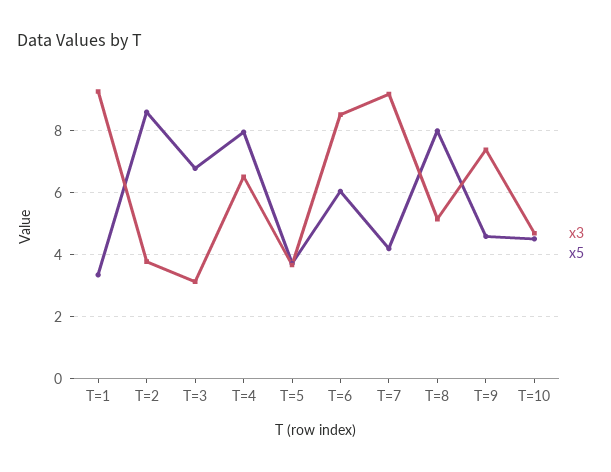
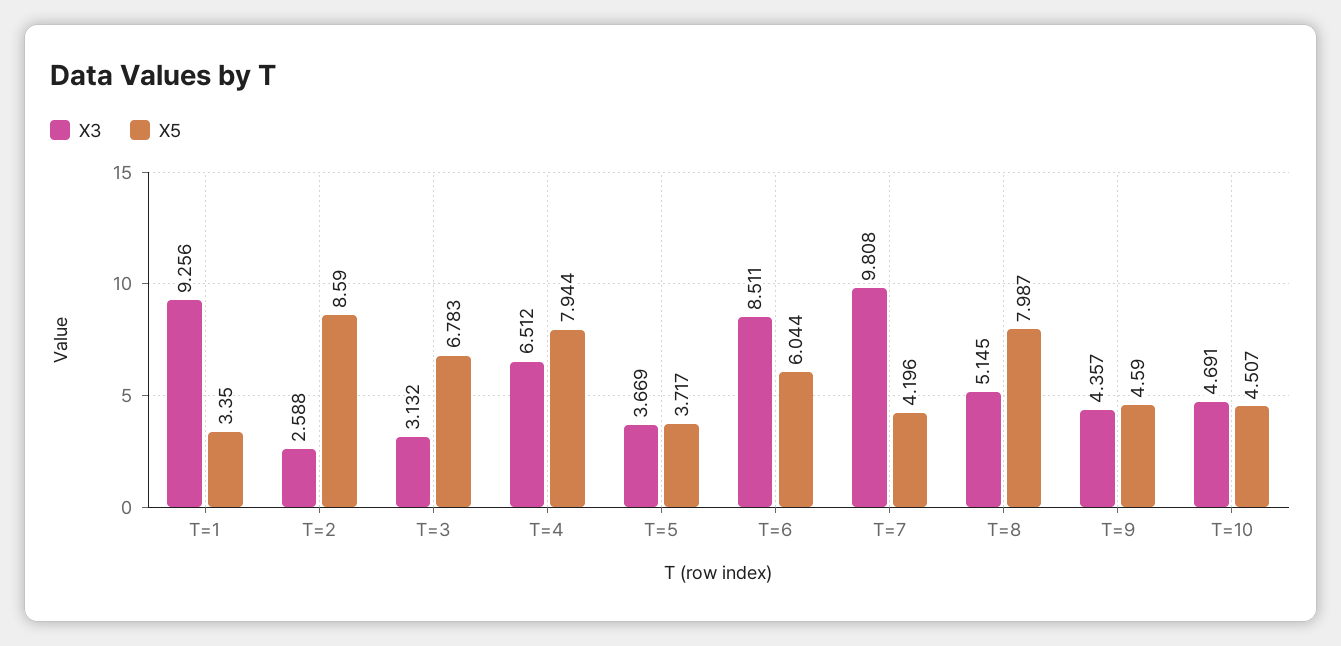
x3, T=2: 3.8 -> 2.588
x3, T=7: 9.2 -> 9.808
x3, T=9: 7.4 -> 4.357

